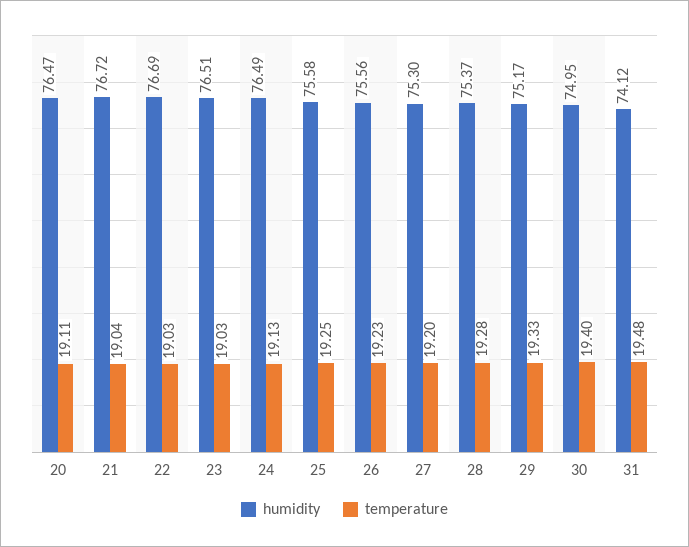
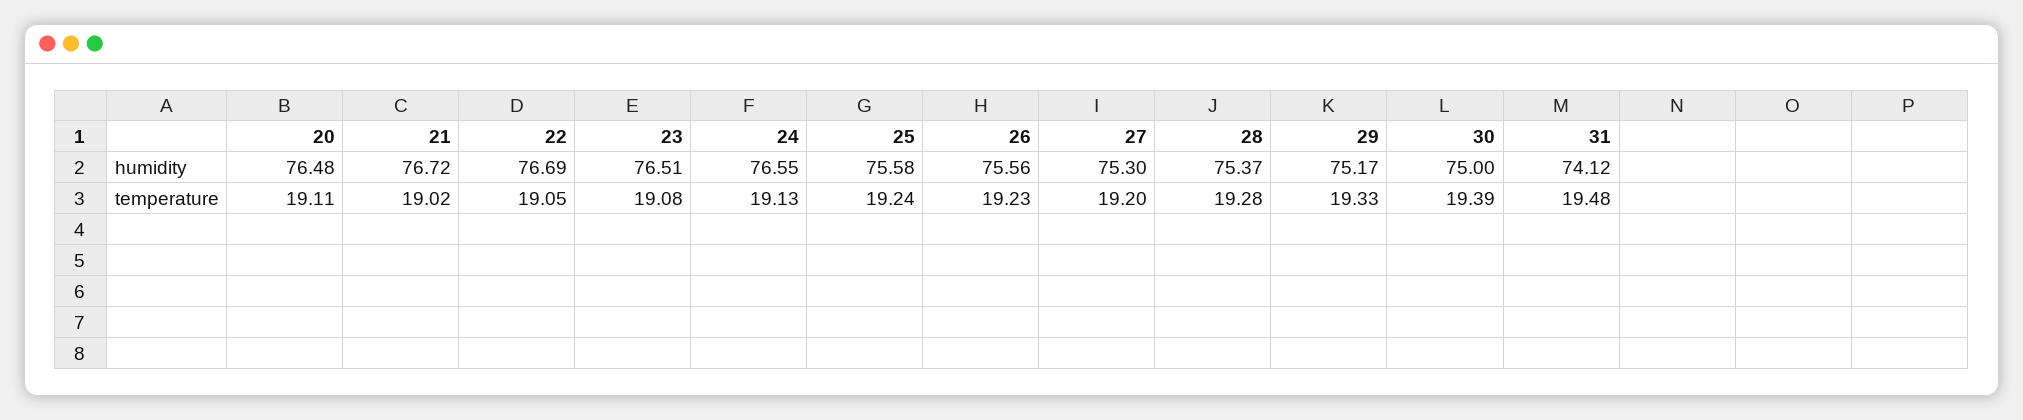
humidity, 20: 76.47 -> 76.48
temperature, 21: 19.04 -> 19.02
temperature, 22: 19.03 -> 19.05
temperature, 23: 19.03 -> 19.08
humidity, 24: 76.49 -> 76.55
temperature, 25: 19.25 -> 19.24
humidity, 30: 74.95 -> 75
temperature, 30: 19.4 -> 19.39

